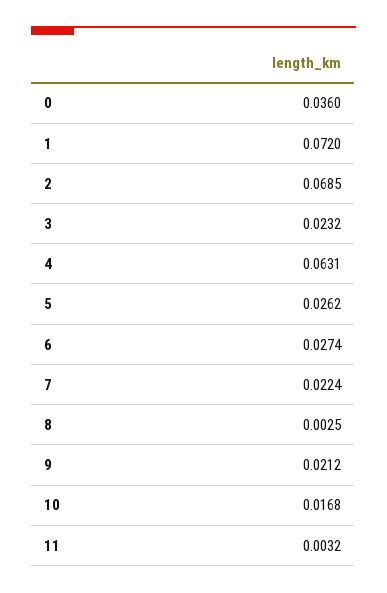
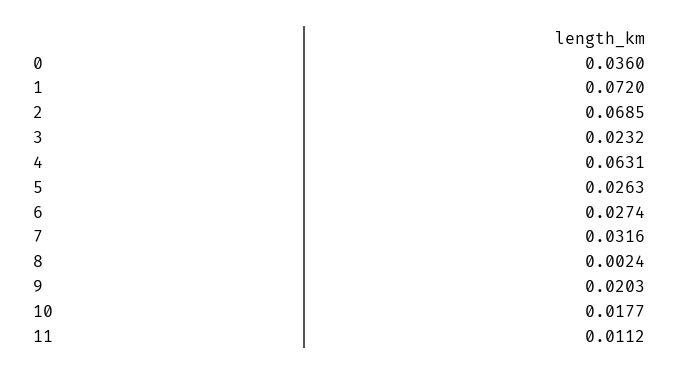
5: 0.0262 -> 0.0263
7: 0.0224 -> 0.0316
8: 0.0025 -> 0.0024
9: 0.0212 -> 0.0203
10: 0.0168 -> 0.0177
11: 0.0032 -> 0.0112

